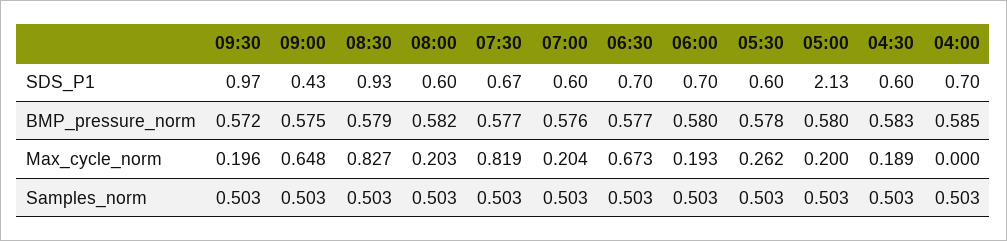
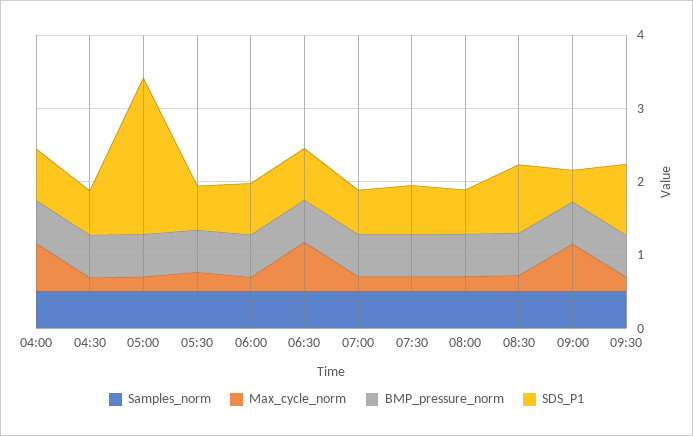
Max_cycle_norm, 08:30: 0.827 -> 0.2
Max_cycle_norm, 07:30: 0.819 -> 0.2
Max_cycle_norm, 04:00: 0 -> 0.6

